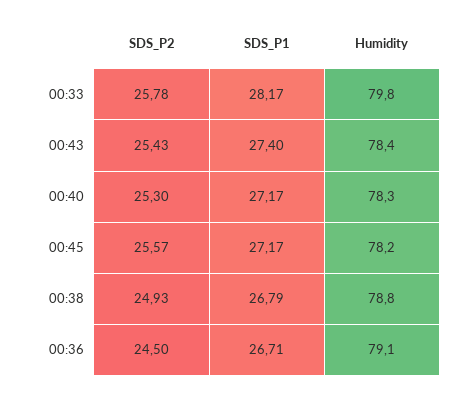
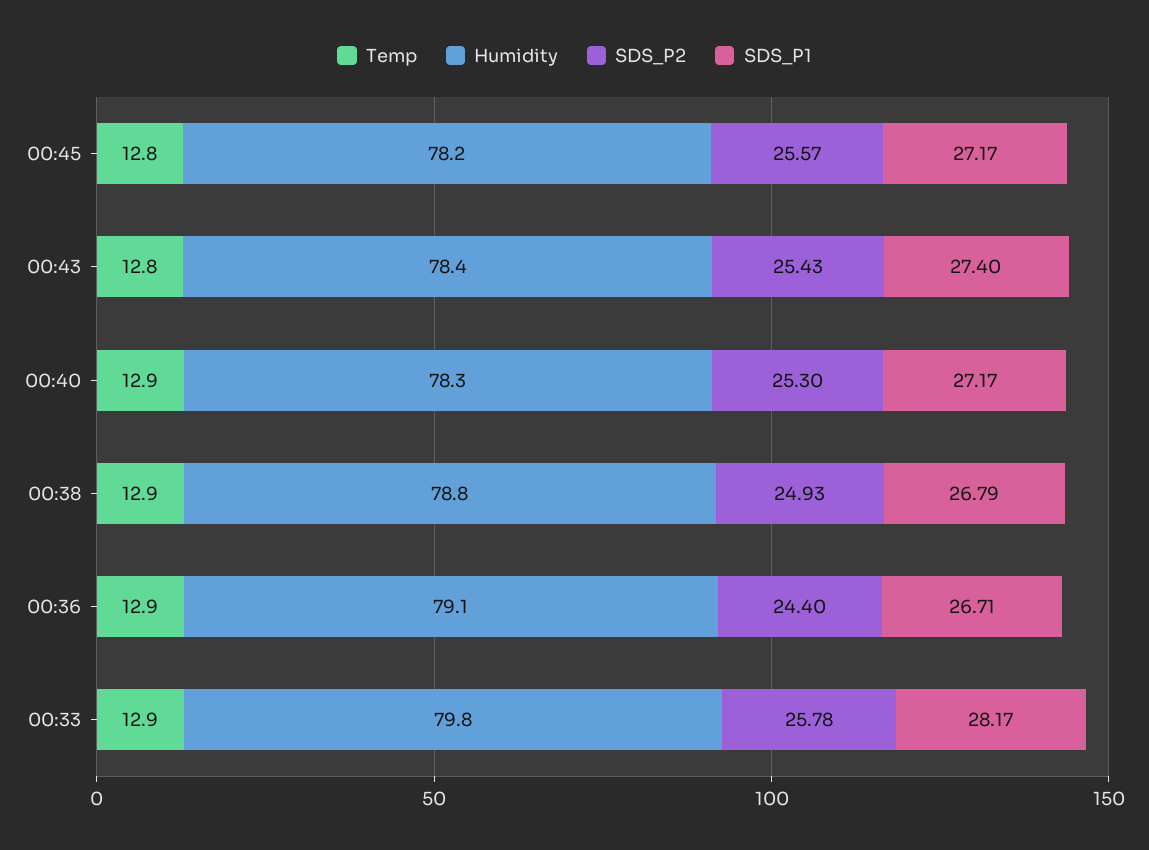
SDS_P2, 00:36: 24.5 -> 24.4
Temp, 00:45: none -> 12.8
Temp, 00:43: none -> 12.8
Temp, 00:40: none -> 12.9
Temp, 00:38: none -> 12.9
Temp, 00:36: none -> 12.9
Temp, 00:33: none -> 12.9

